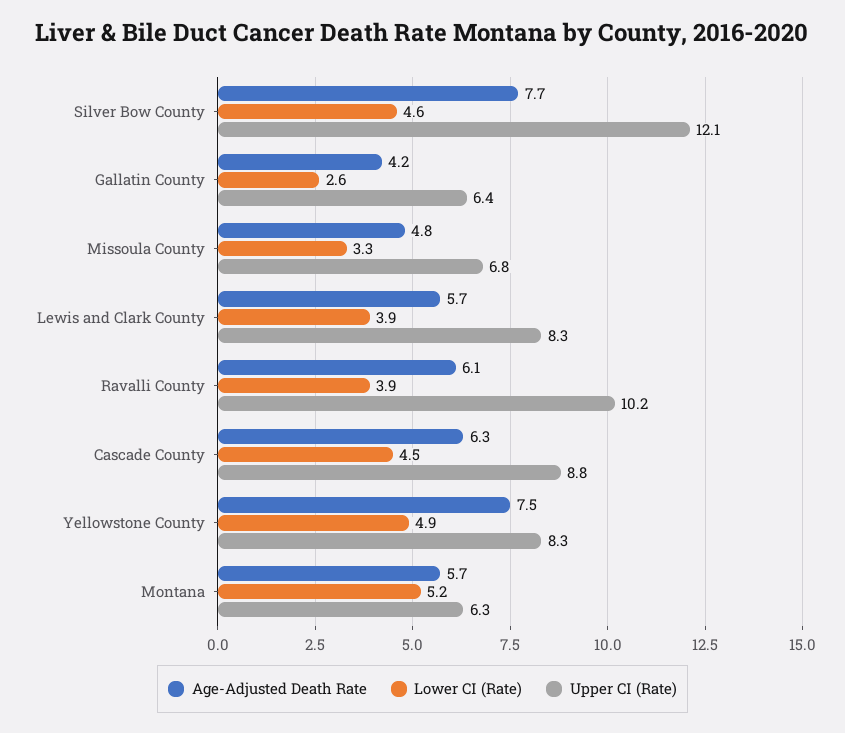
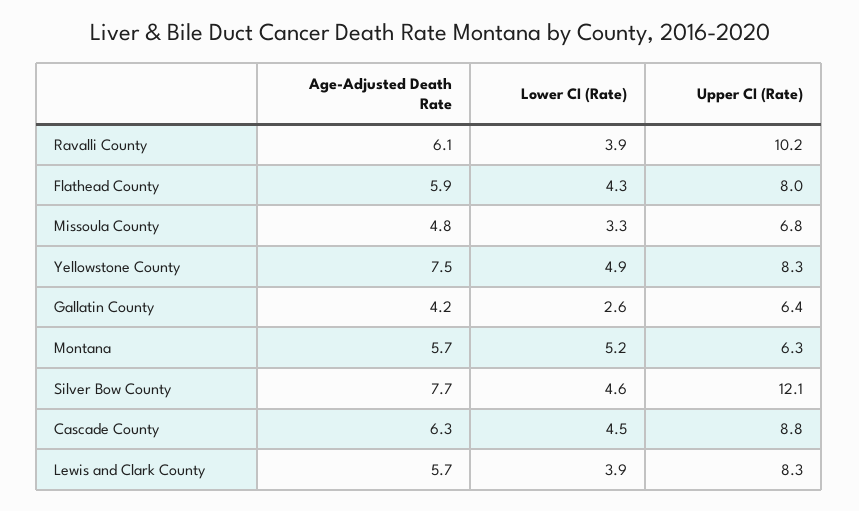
Age-Adjusted Death Rate, Flathead County: none -> 5.9
Lower CI (Rate), Flathead County: none -> 4.3
Upper CI (Rate), Flathead County: none -> 8

